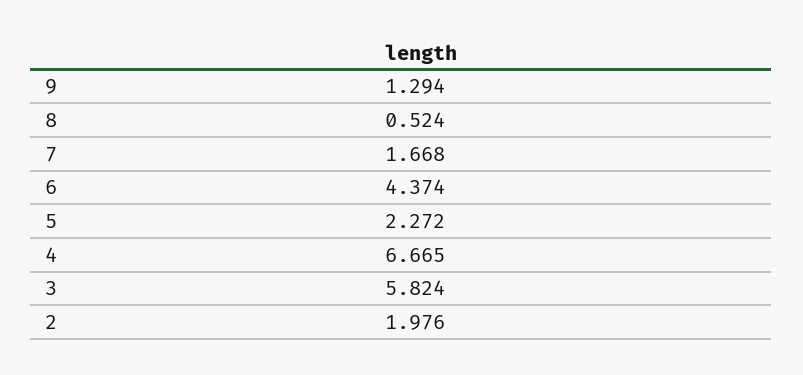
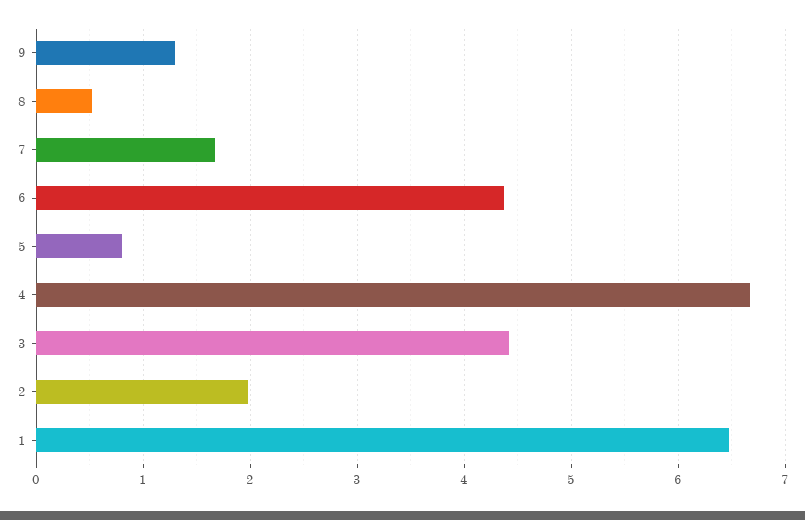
5: 2.272 -> 0.8
3: 5.824 -> 4.4
1: none -> 6.5

